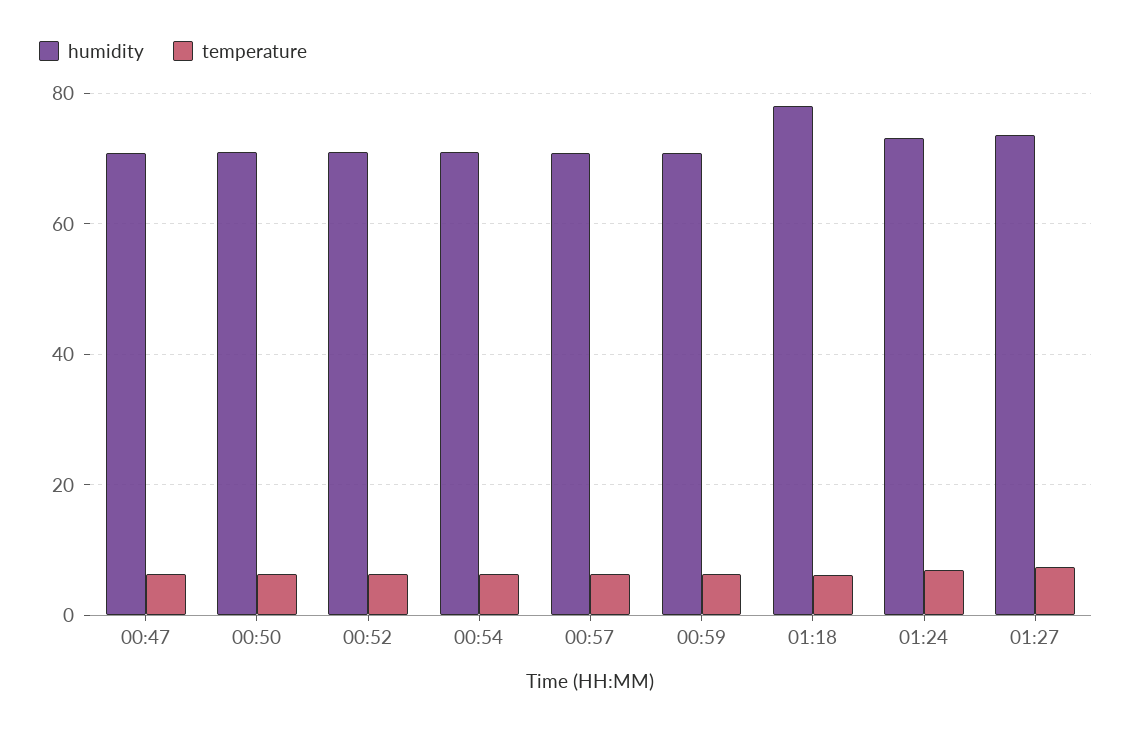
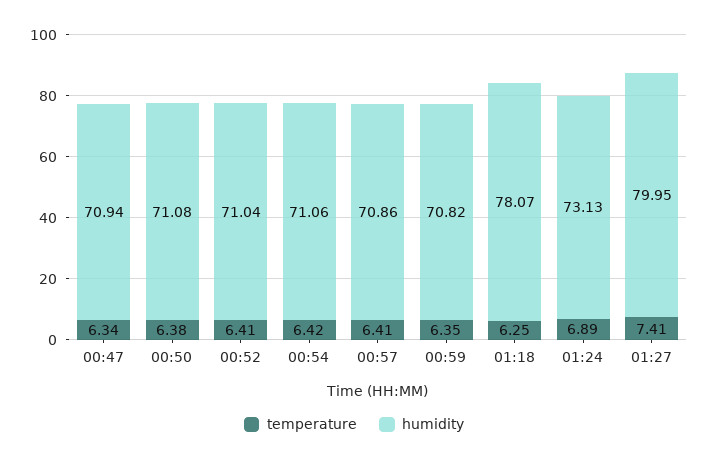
humidity, 01:27: 74 -> 79.95

